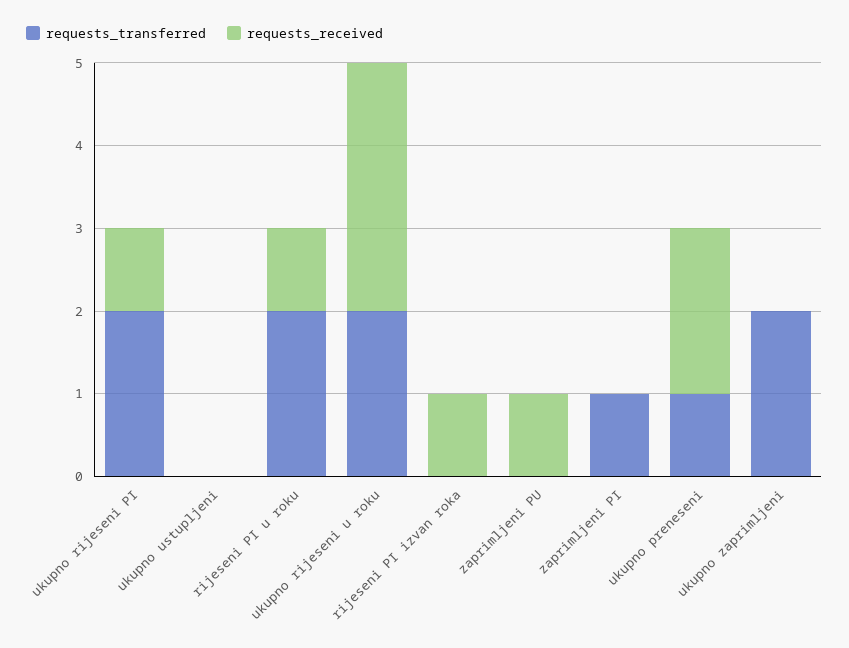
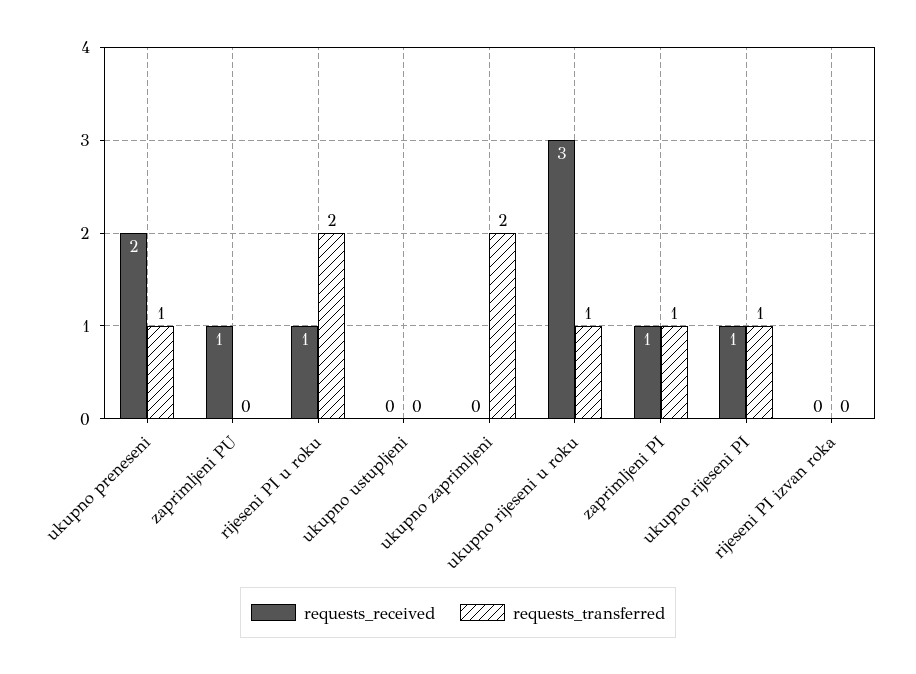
requests_transferred, ukupno rijeseni PI: 2 -> 1
requests_transferred, ukupno rijeseni u roku: 2 -> 1
requests_received, rijeseni PI izvan roka: 1 -> 0
requests_received, zaprimljeni PI: 0 -> 1

